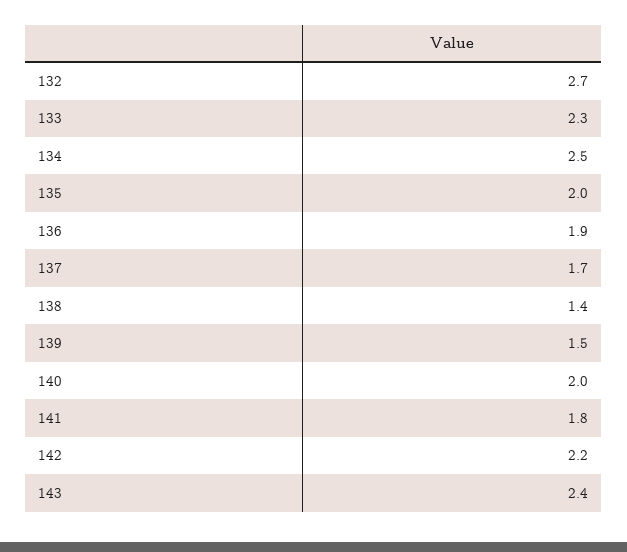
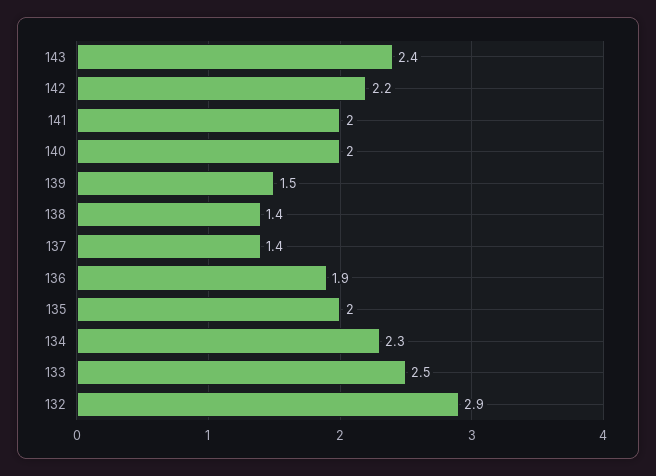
132: 2.7 -> 2.9
133: 2.3 -> 2.5
134: 2.5 -> 2.3
137: 1.7 -> 1.4
141: 1.8 -> 2

